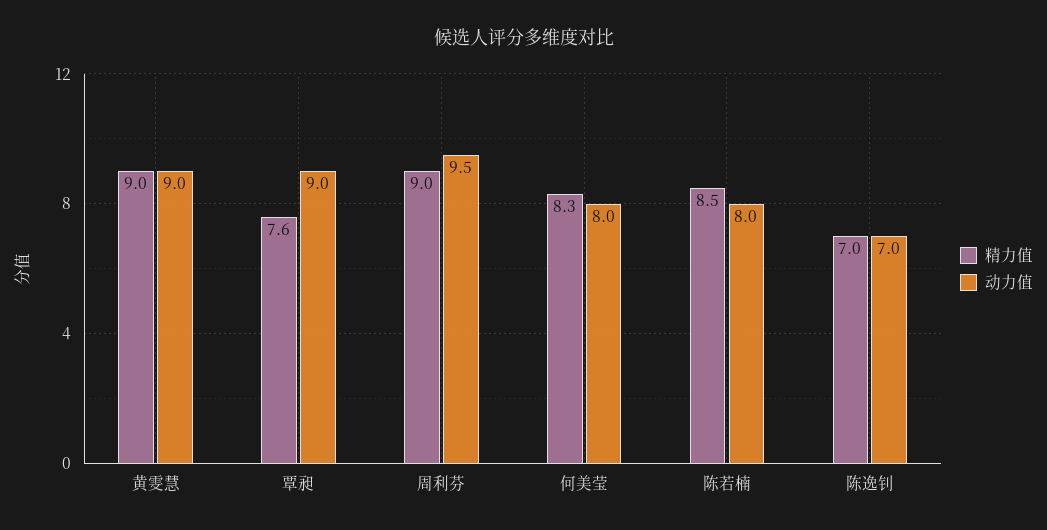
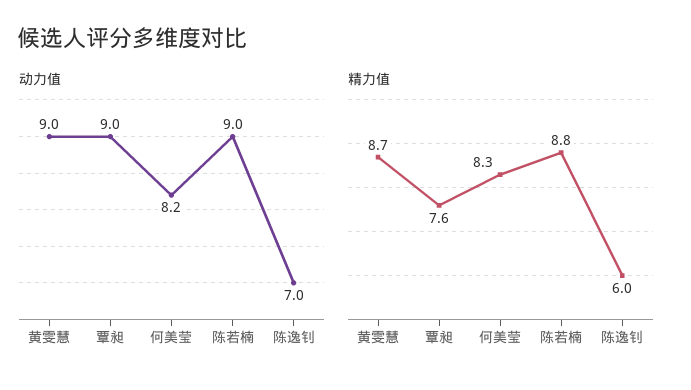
精力值, 黄雯慧: 9 -> 8.7
精力值, 周利芬: 9 -> none
动力值, 周利芬: 9.5 -> none
动力值, 何美莹: 8 -> 8.2
精力值, 陈若楠: 8.5 -> 8.8
动力值, 陈若楠: 8 -> 9
精力值, 陈逸钊: 7 -> 6

